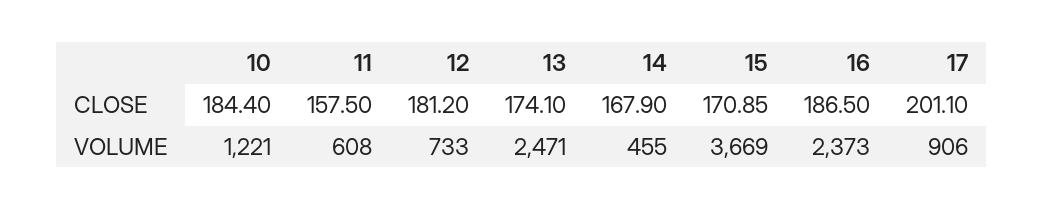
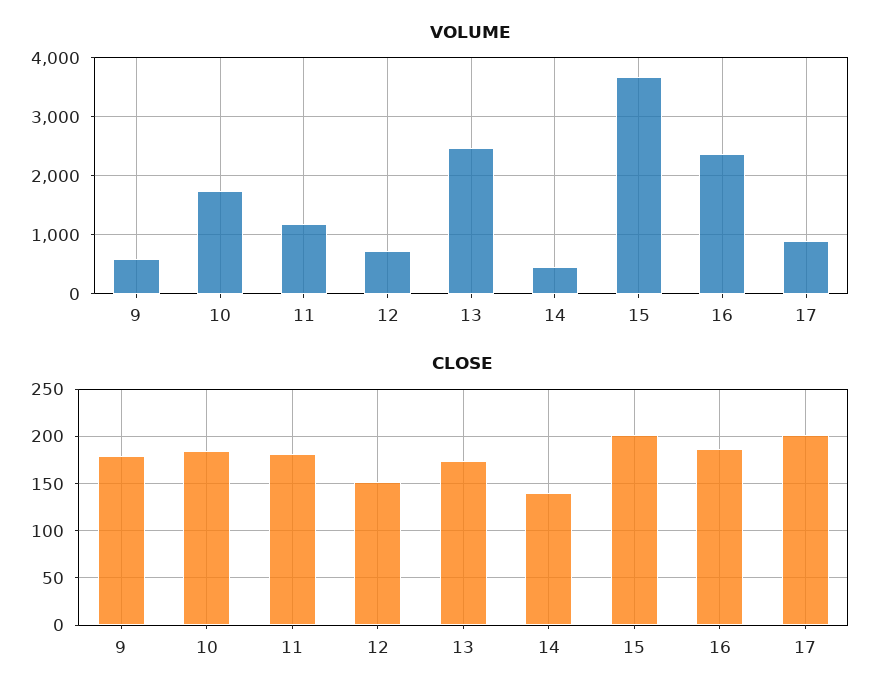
CLOSE, 11: 157.5 -> 180
CLOSE, 12: 181.2 -> 150
CLOSE, 14: 167.9 -> 140
CLOSE, 15: 170.85 -> 200
VOLUME, 10: 1221 -> 1800
VOLUME, 11: 608 -> 1200
VOLUME, 9: none -> 600
CLOSE, 9: none -> 180

